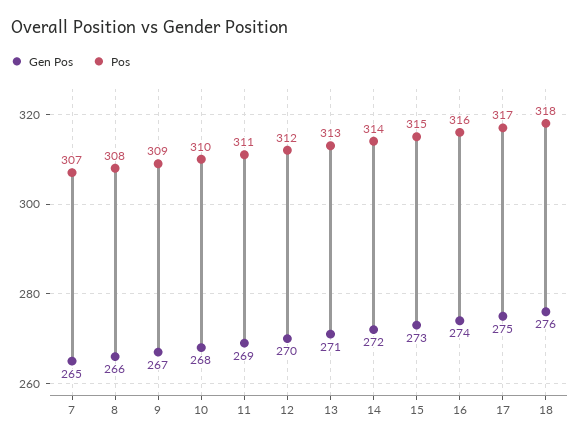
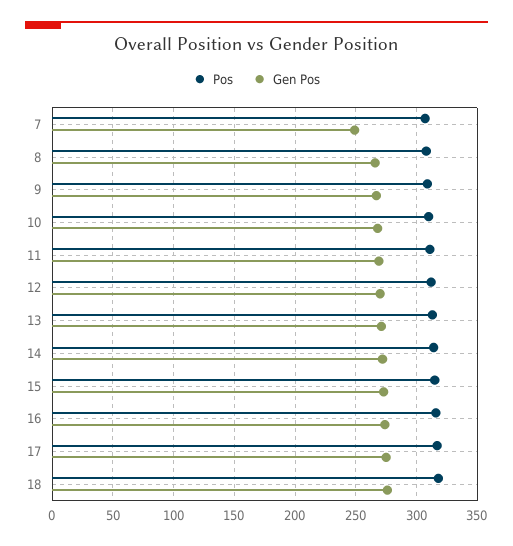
Gen Pos, 7: 265 -> 250

